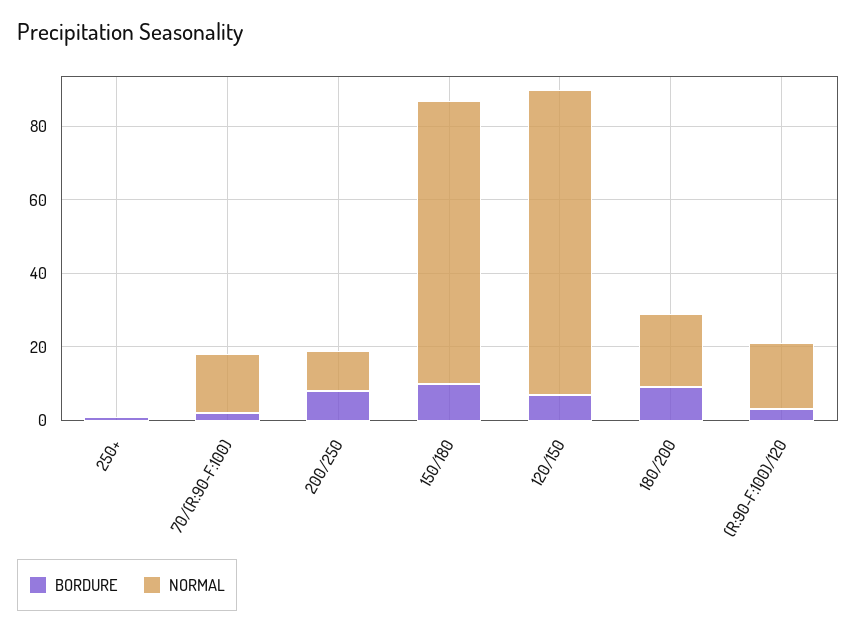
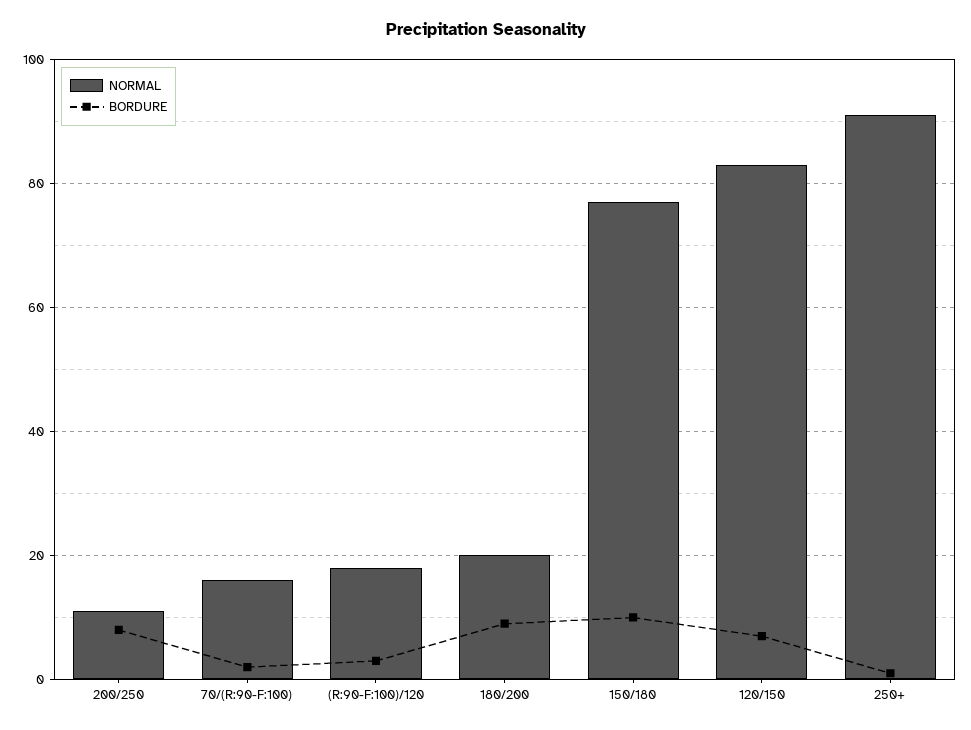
NORMAL, 250+: 0 -> 90

